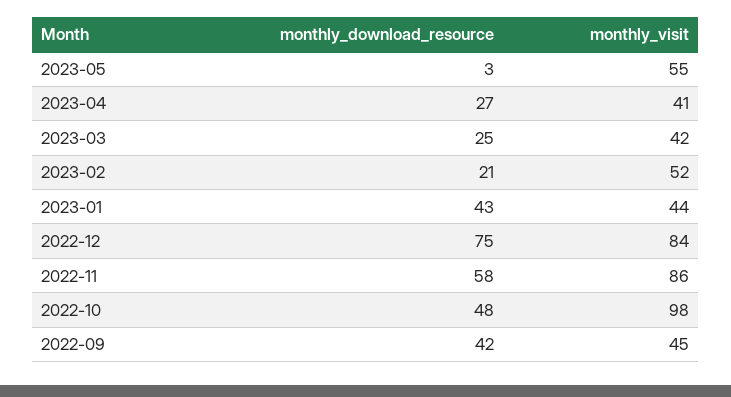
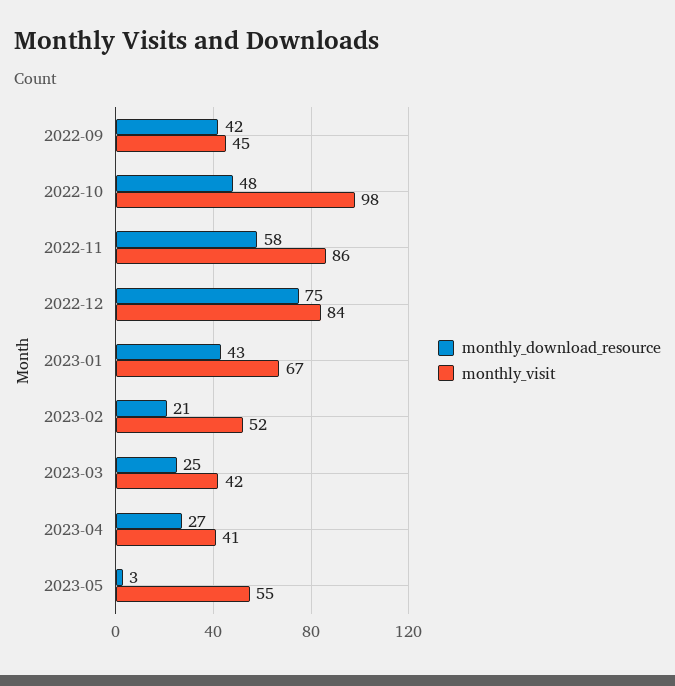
monthly_visit, 2023-01: 44 -> 67

